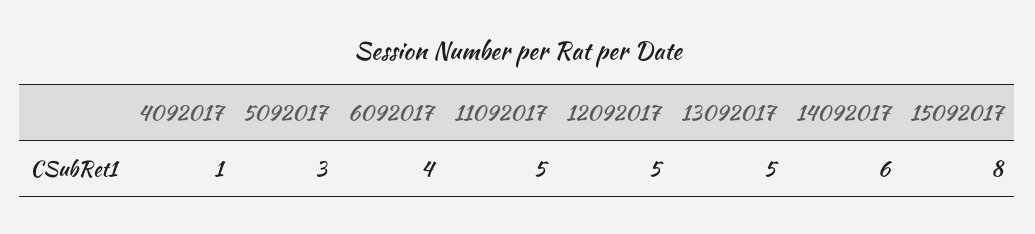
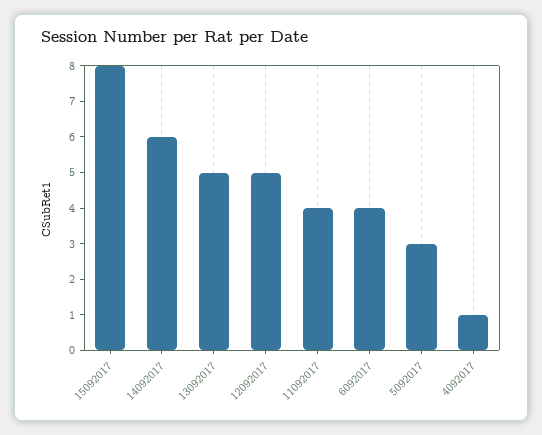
11092017: 5 -> 4

